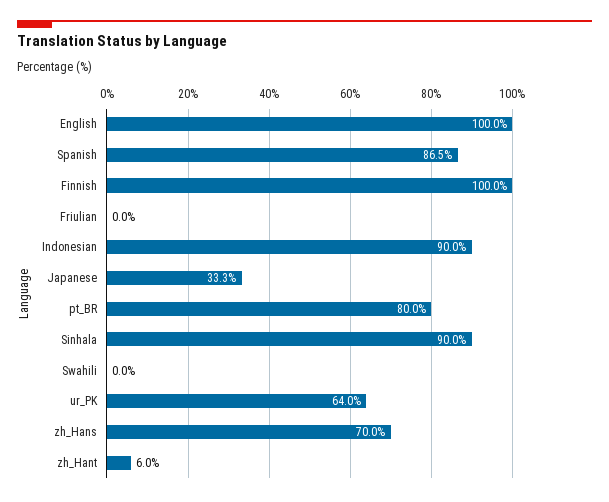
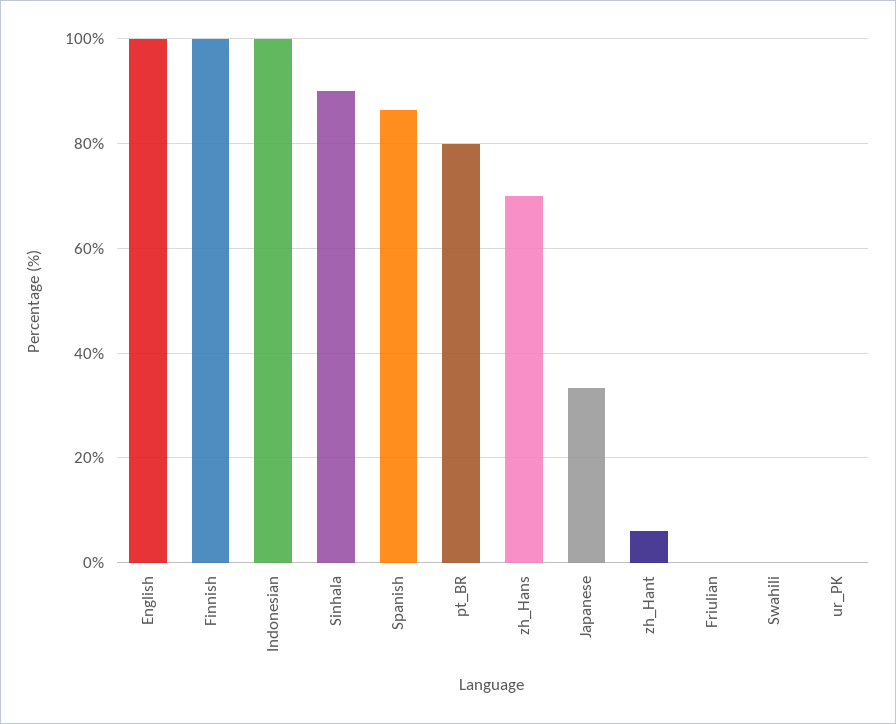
Indonesian: 90 -> 100
ur_PK: 64 -> 0

